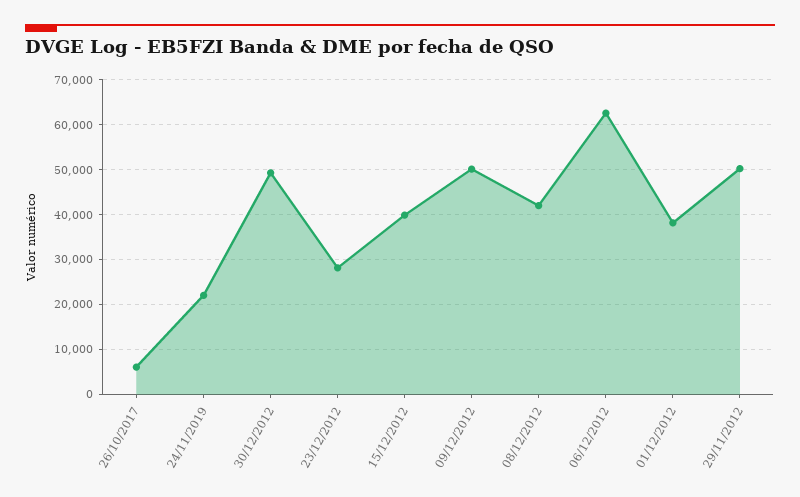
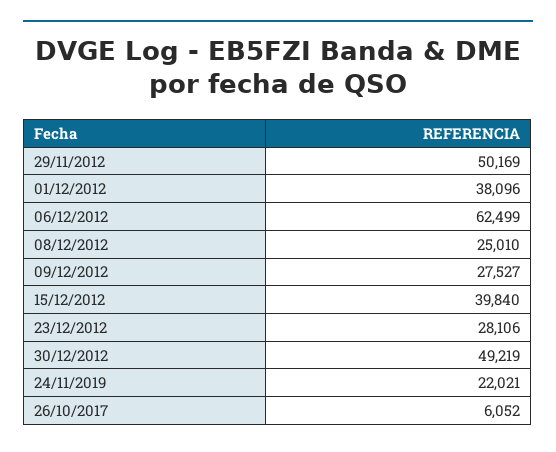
09/12/2012: 50000 -> 27527
08/12/2012: 42000 -> 25010

